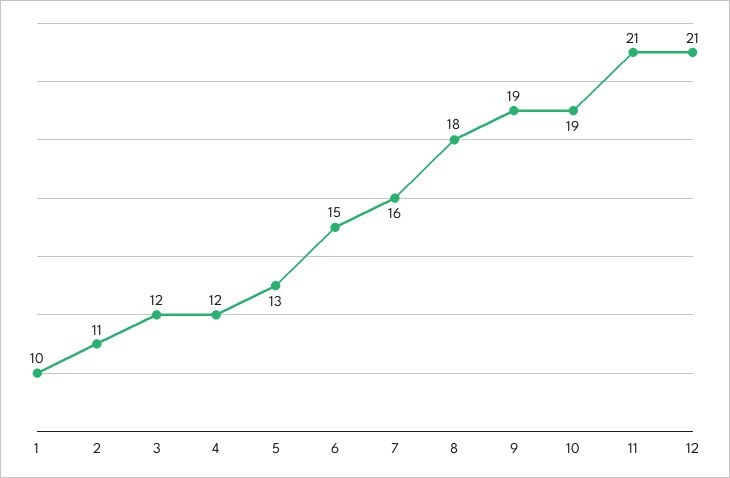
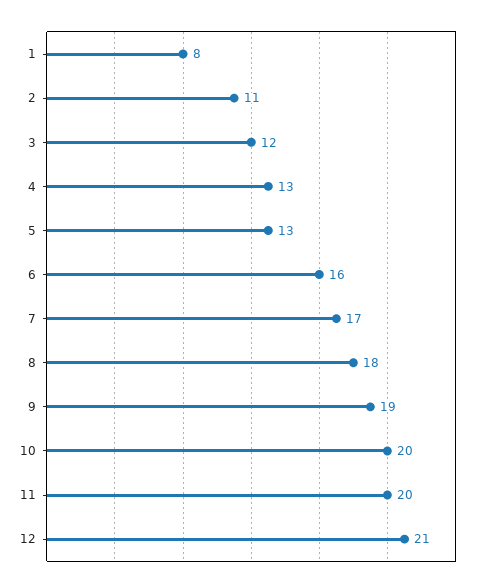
1: 10 -> 8
4: 12 -> 13
6: 15 -> 16
7: 16 -> 17
10: 19 -> 20
11: 21 -> 20

